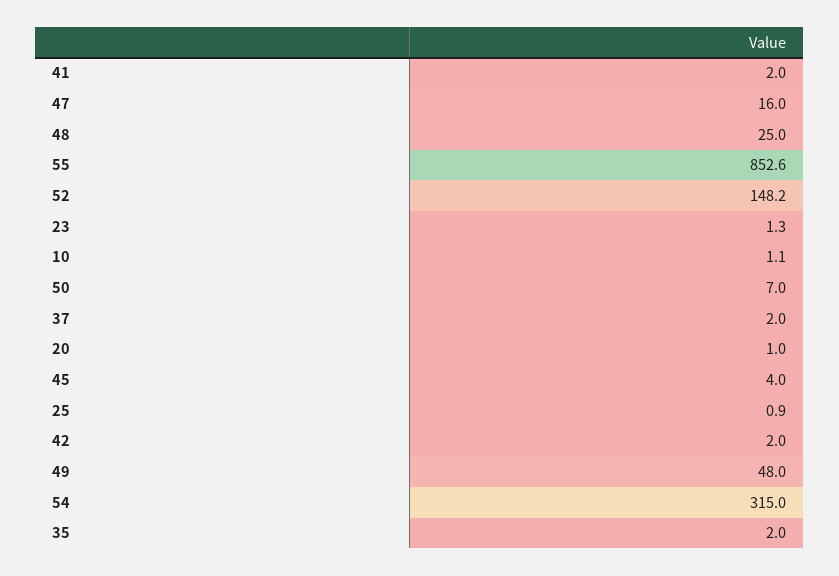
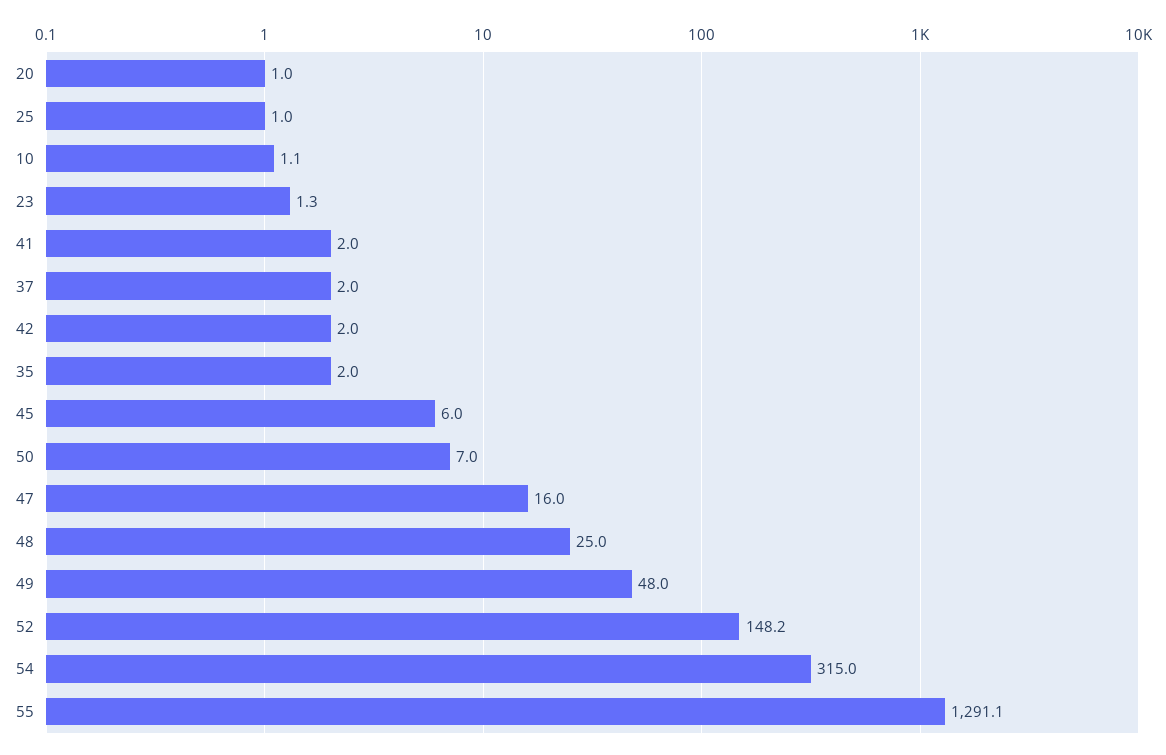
55: 852.6 -> 1291.1
45: 4 -> 6
25: 0.9 -> 1

